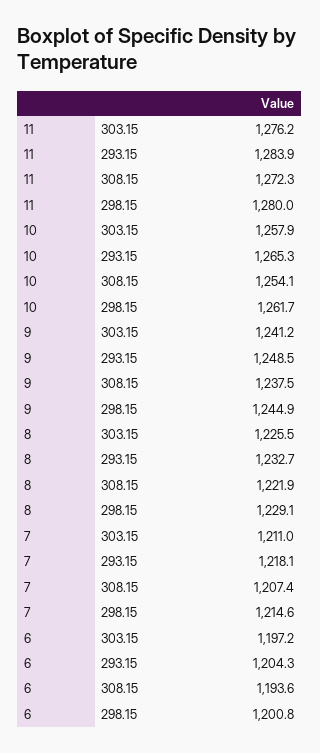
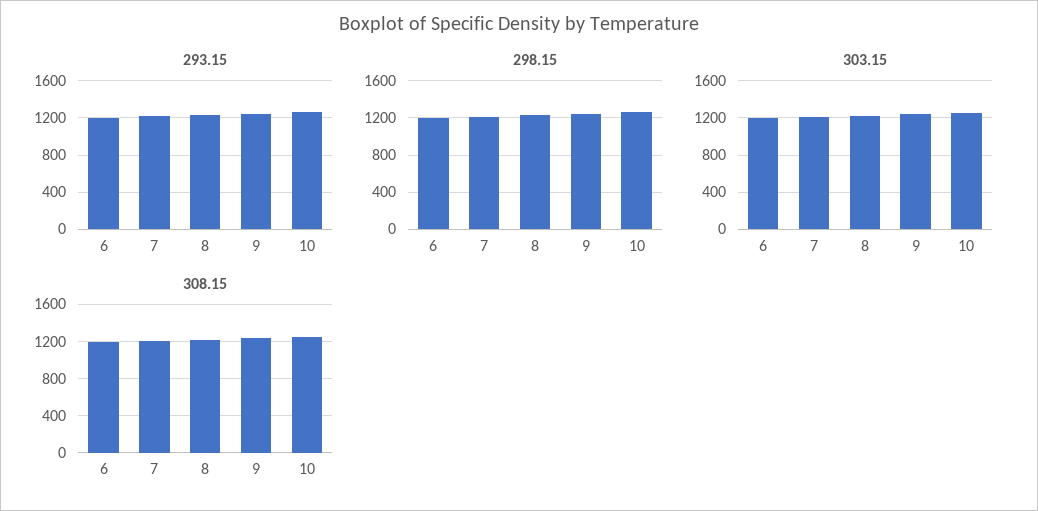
303.15, 11: 1276.2 -> none
293.15, 11: 1283.9 -> none
308.15, 11: 1272.3 -> none
298.15, 11: 1280 -> none

